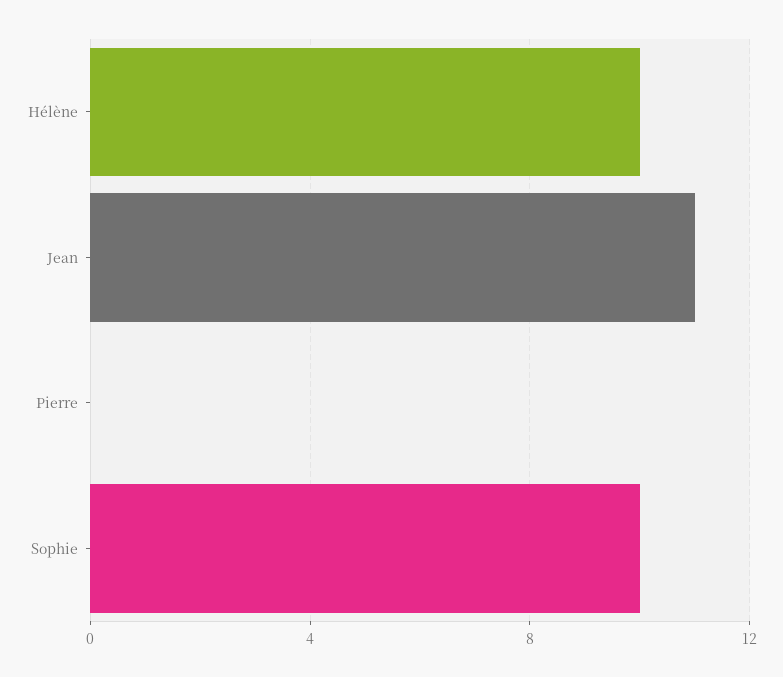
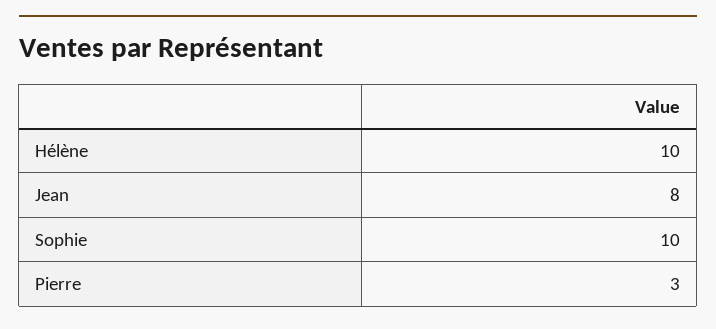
Jean: 11 -> 8
Pierre: 0 -> 3

